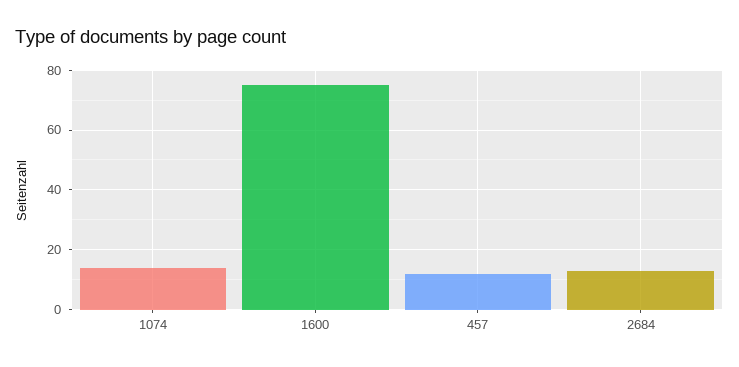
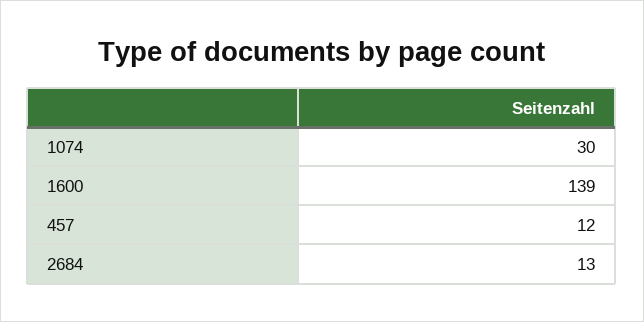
1074: 15 -> 30
1600: 75 -> 139

